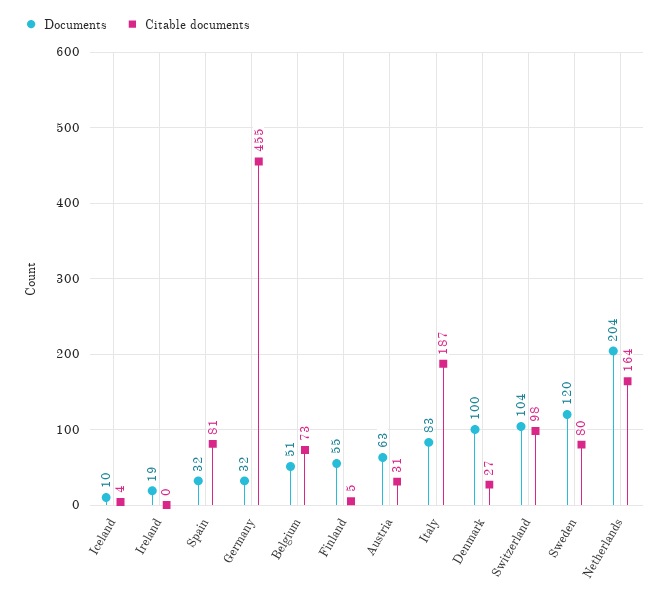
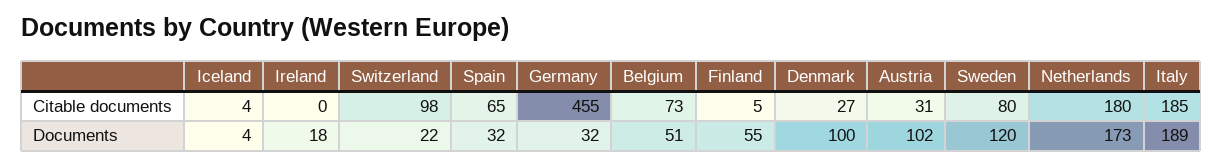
Documents, Iceland: 10 -> 4
Documents, Ireland: 19 -> 18
Citable documents, Spain: 81 -> 65
Documents, Austria: 63 -> 102
Documents, Italy: 83 -> 189
Citable documents, Italy: 187 -> 185
Documents, Switzerland: 104 -> 22
Documents, Netherlands: 204 -> 173
Citable documents, Netherlands: 164 -> 180

